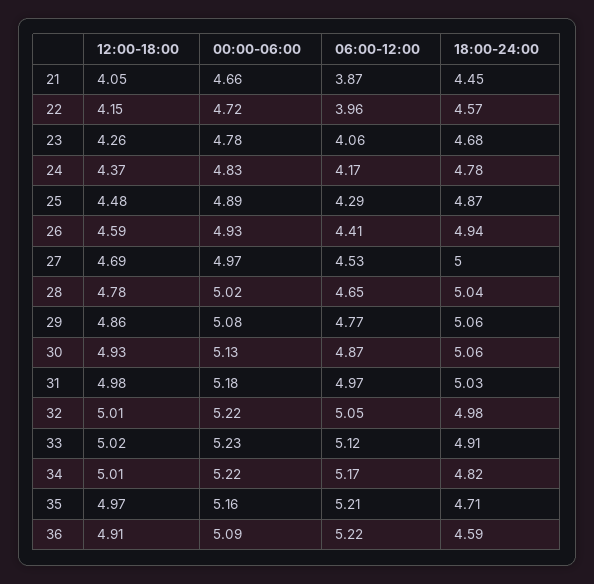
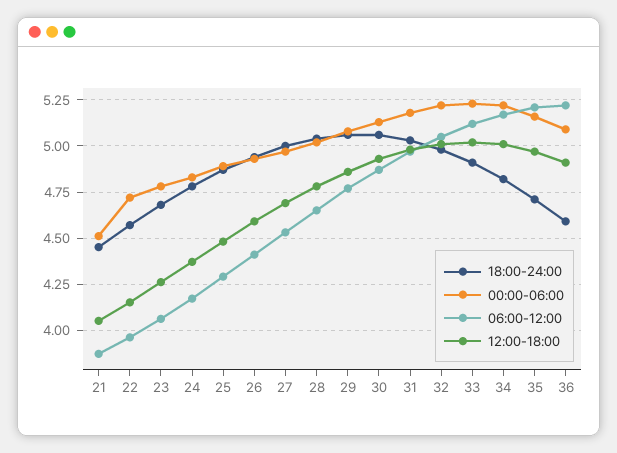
00:00-06:00, 21: 4.66 -> 4.5

